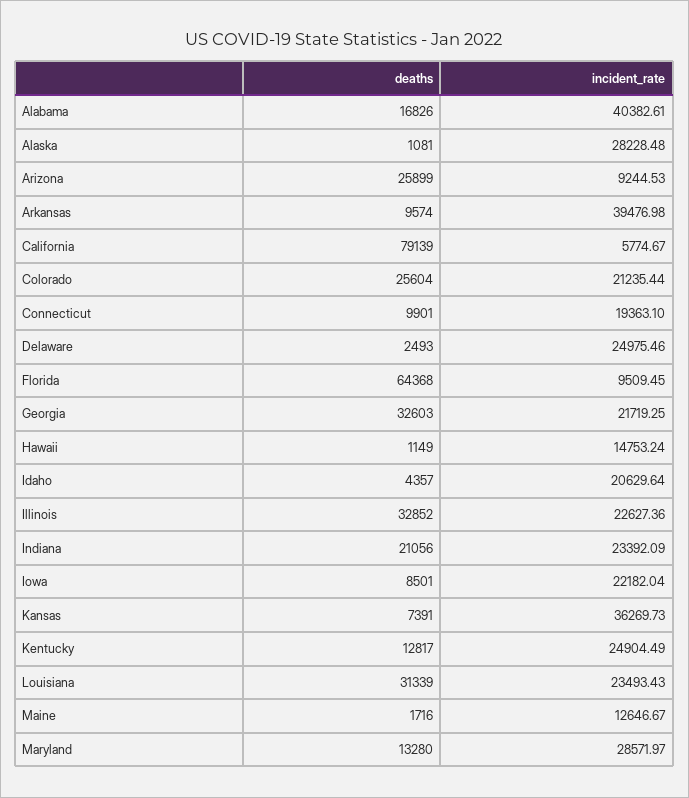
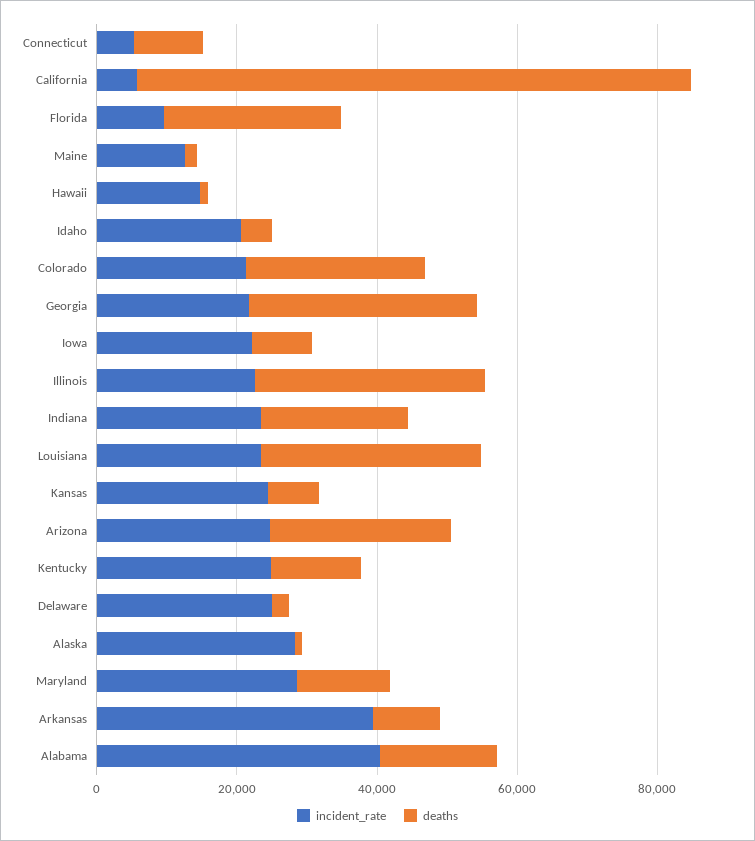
incident_rate, Arizona: 9244.53 -> 25000
incident_rate, Connecticut: 19363.1 -> 5000
deaths, Florida: 64368 -> 25000
incident_rate, Kansas: 36269.73 -> 25000

